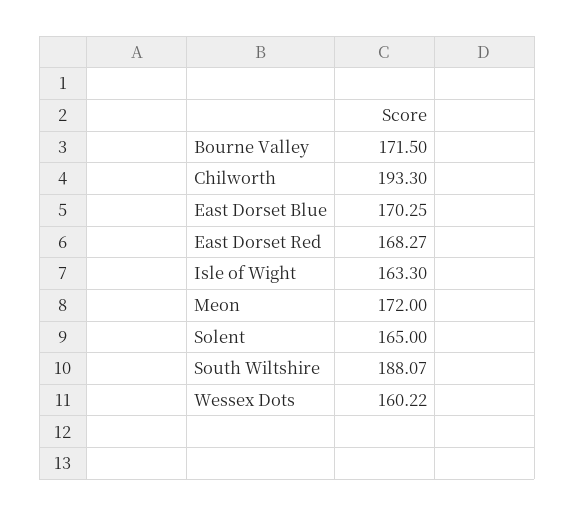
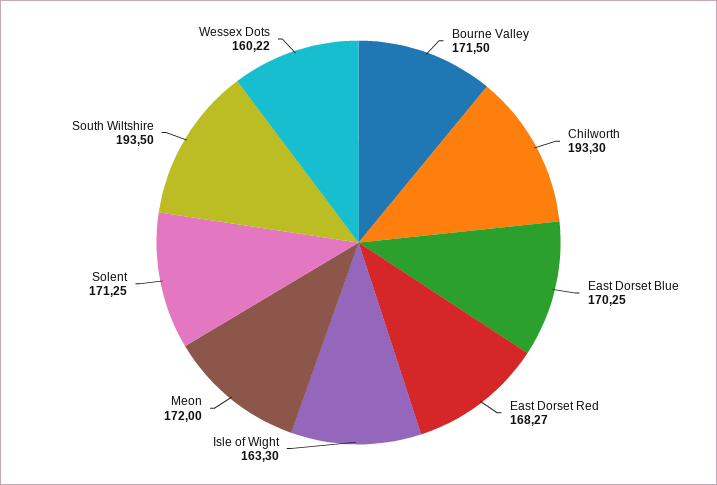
Solent: 165 -> 171.25
South Wiltshire: 188.07 -> 193.5

